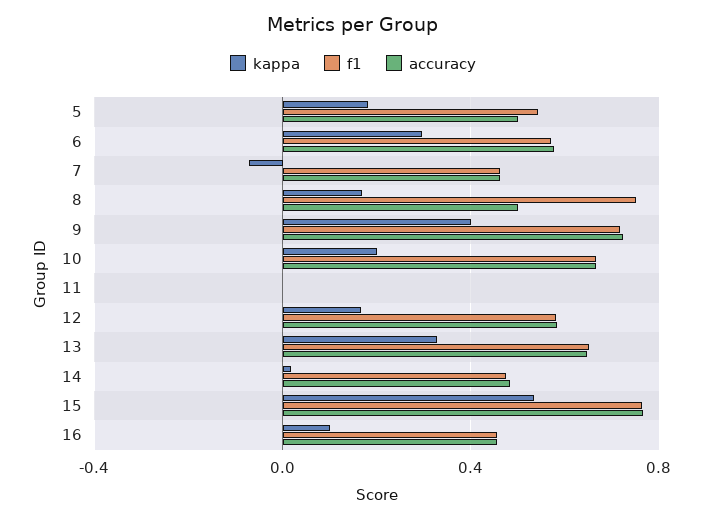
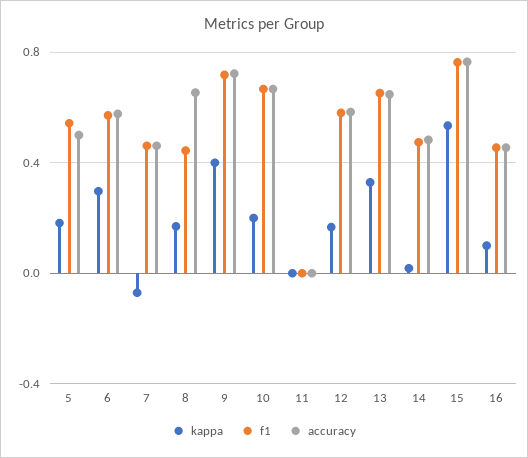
f1, 8: 0.75 -> 0.45
accuracy, 8: 0.5 -> 0.65

